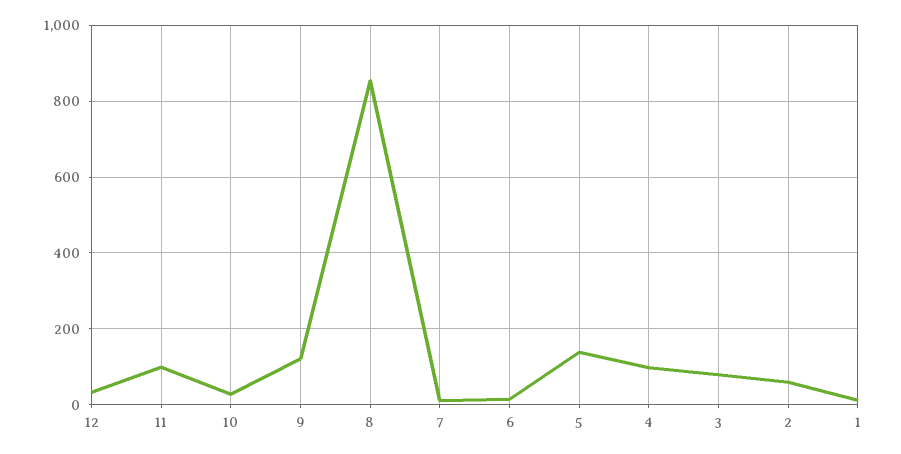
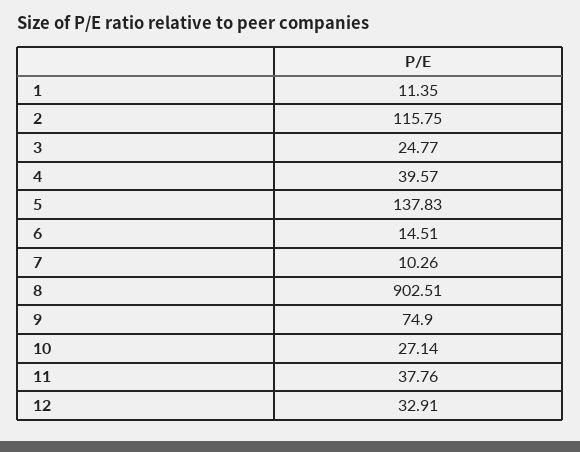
11: 100 -> 37.76
9: 120 -> 74.9
8: 860 -> 902.51
4: 100 -> 39.57
3: 80 -> 24.77
2: 60 -> 115.75

